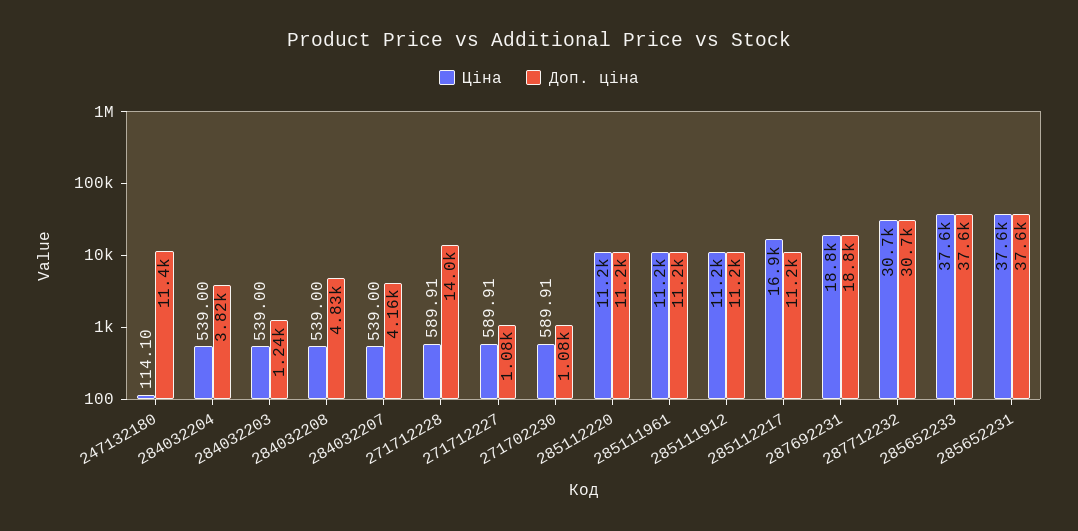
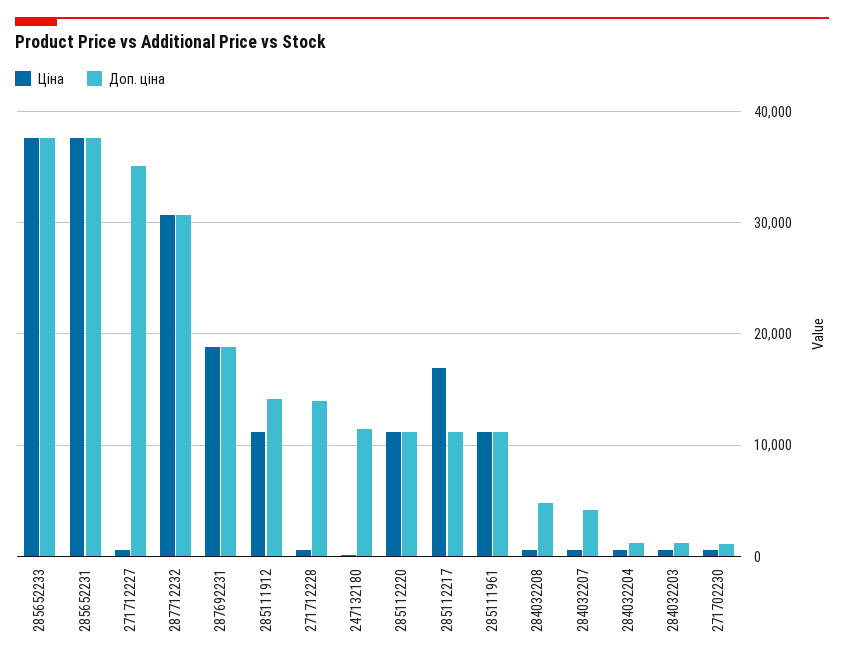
Доп. ціна, 284032204: 3820 -> 1000
Доп. ціна, 271712227: 1080 -> 35000
Доп. ціна, 285111912: 11200 -> 14000

